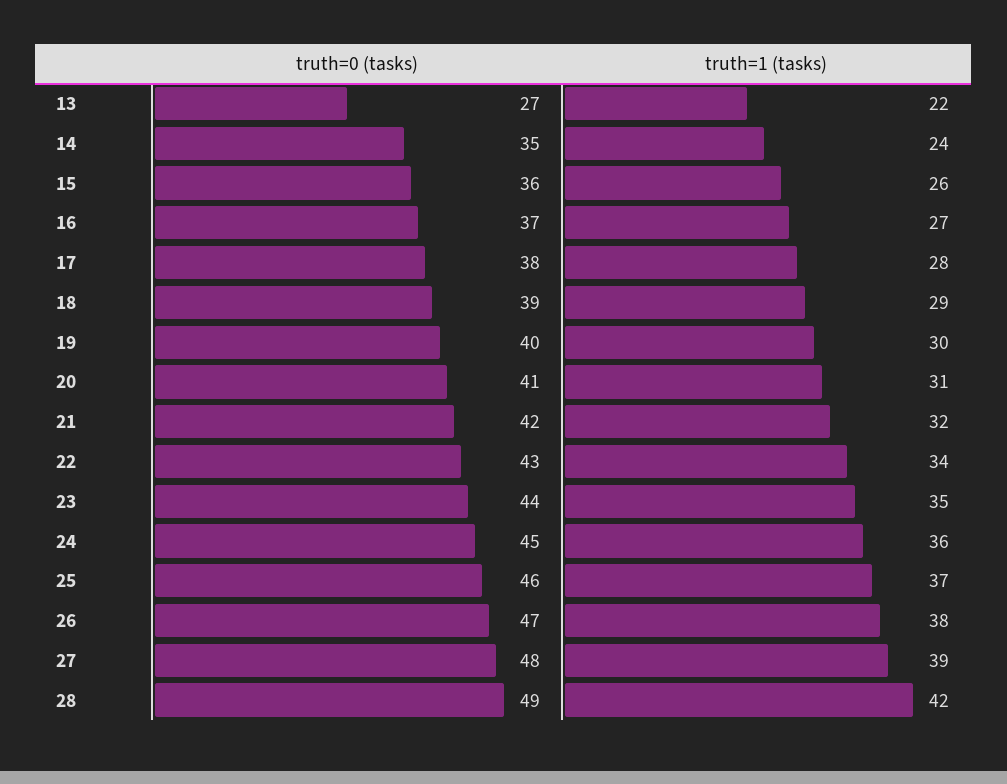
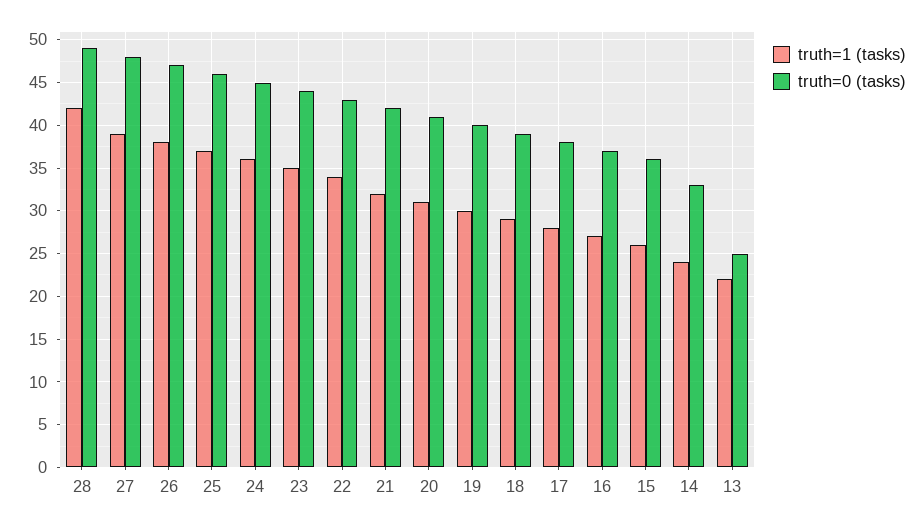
truth=0 (tasks), 13: 27 -> 25
truth=0 (tasks), 14: 35 -> 33

